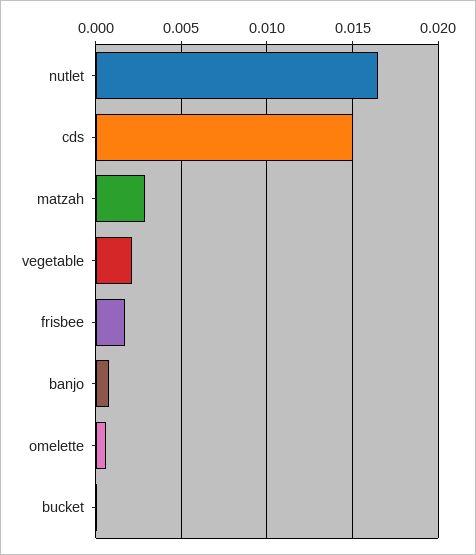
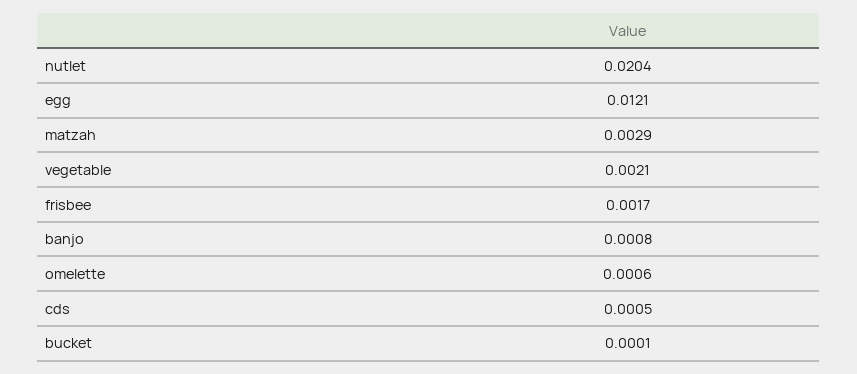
nutlet: 0.0165 -> 0.0204
cds: 0.015 -> 0.0005
egg: none -> 0.0121

